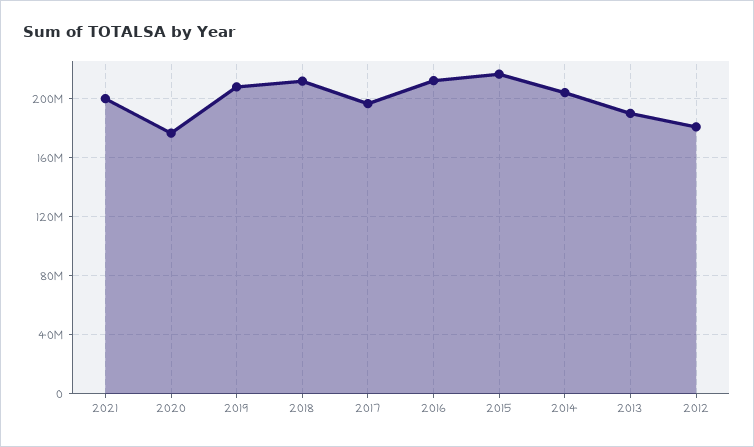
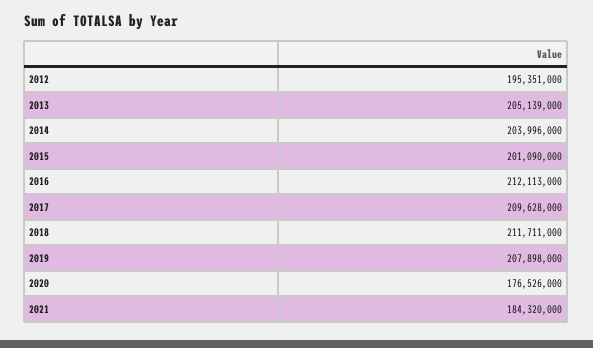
2021: 200000000 -> 184320000
2017: 195000000 -> 209628000
2015: 215000000 -> 201090000
2013: 190000000 -> 205139000
2012: 180000000 -> 195351000

